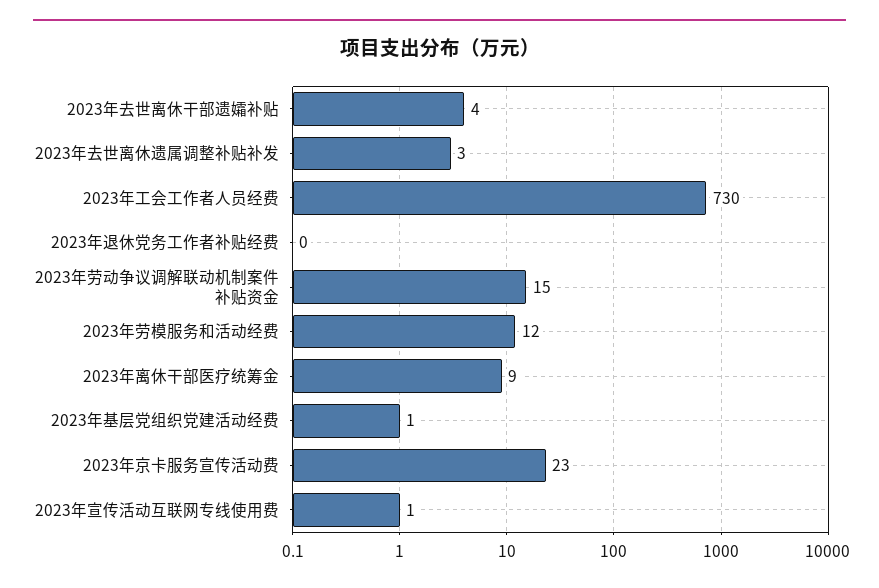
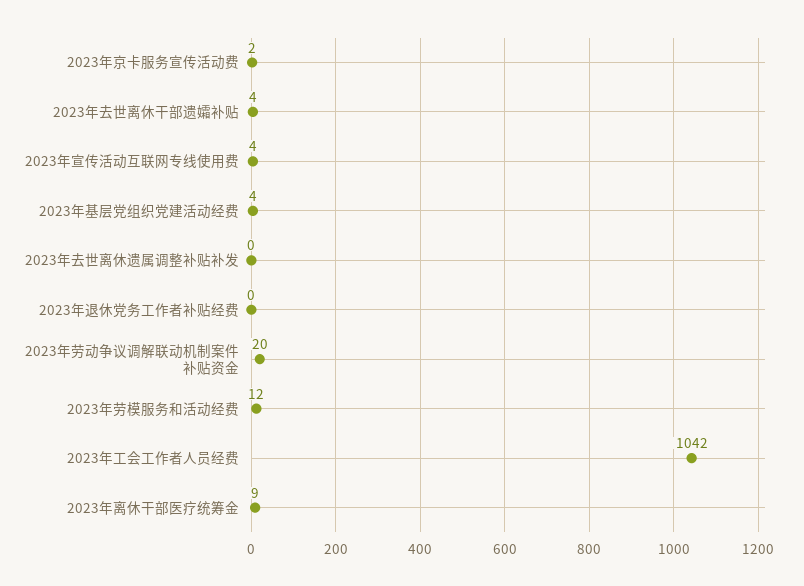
2023年去世离休遗属调整补贴补发: 3 -> 0
2023年工会工作者人员经费: 730 -> 1042
2023年劳动争议调解联动机制案件补贴资金: 15 -> 20
2023年基层党组织党建活动经费: 1 -> 4
2023年京卡服务宣传活动费: 23 -> 2
2023年宣传活动互联网专线使用费: 1 -> 4

